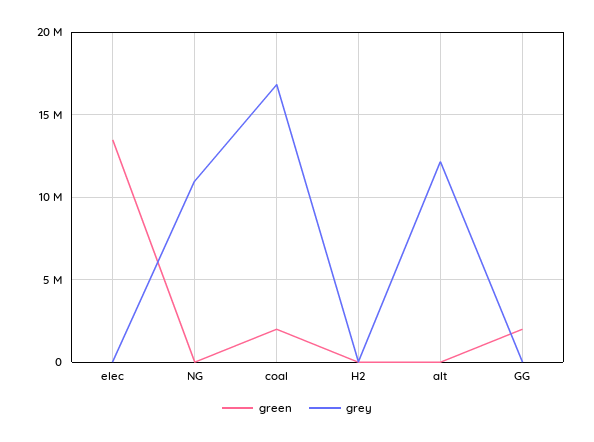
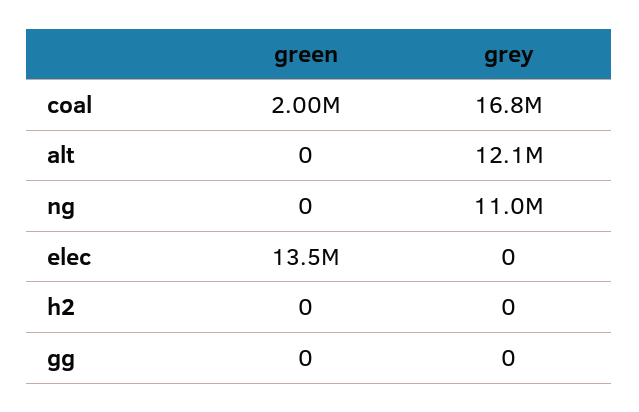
green, GG: 2000000 -> 0

